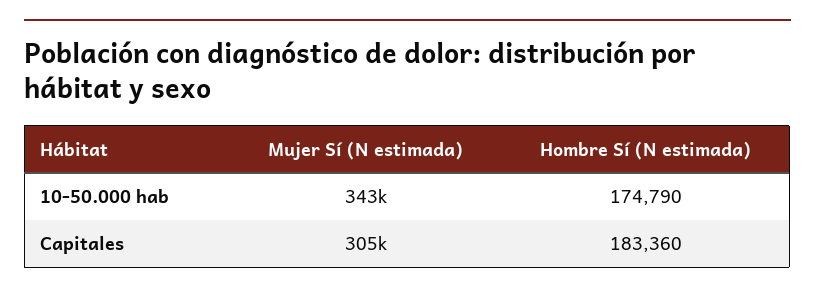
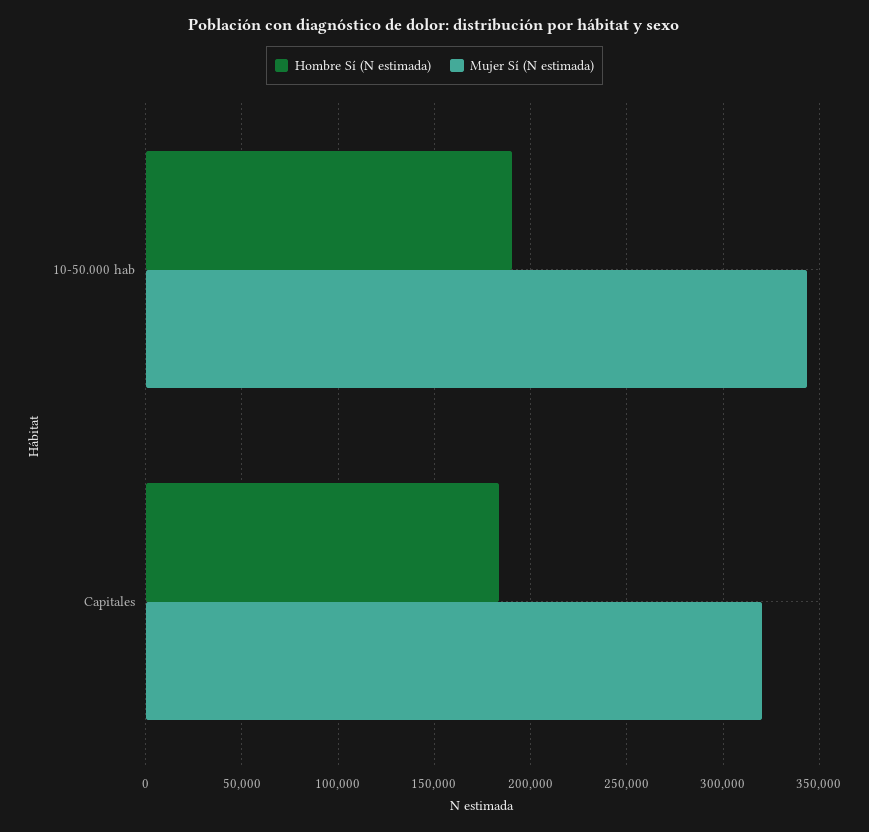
Hombre Sí (N estimada), 10-50.000 hab: 174790 -> 190000
Mujer Sí (N estimada), Capitales: 305000 -> 320000

